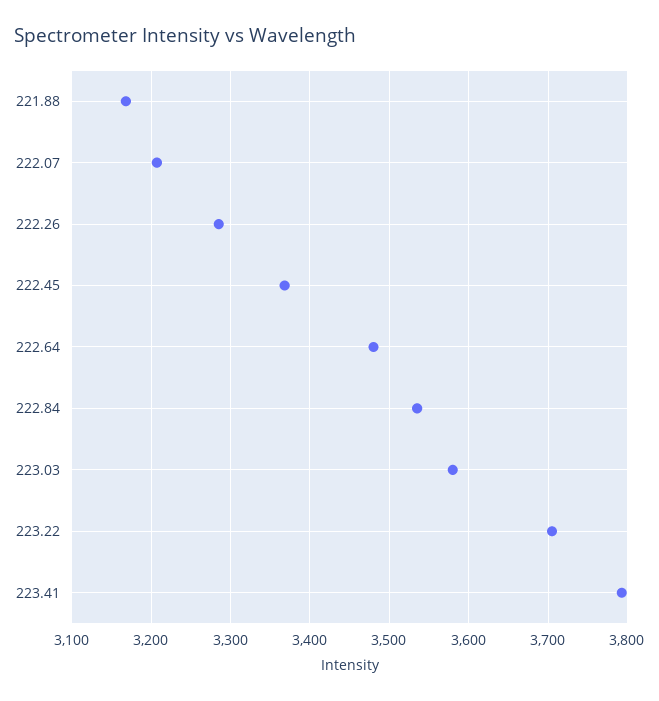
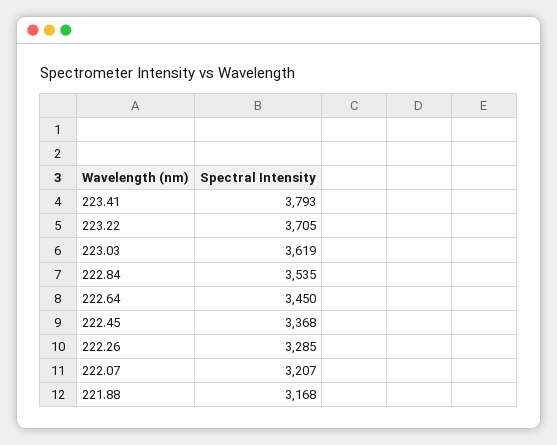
222.64: 3480 -> 3450
223.03: 3580 -> 3619

